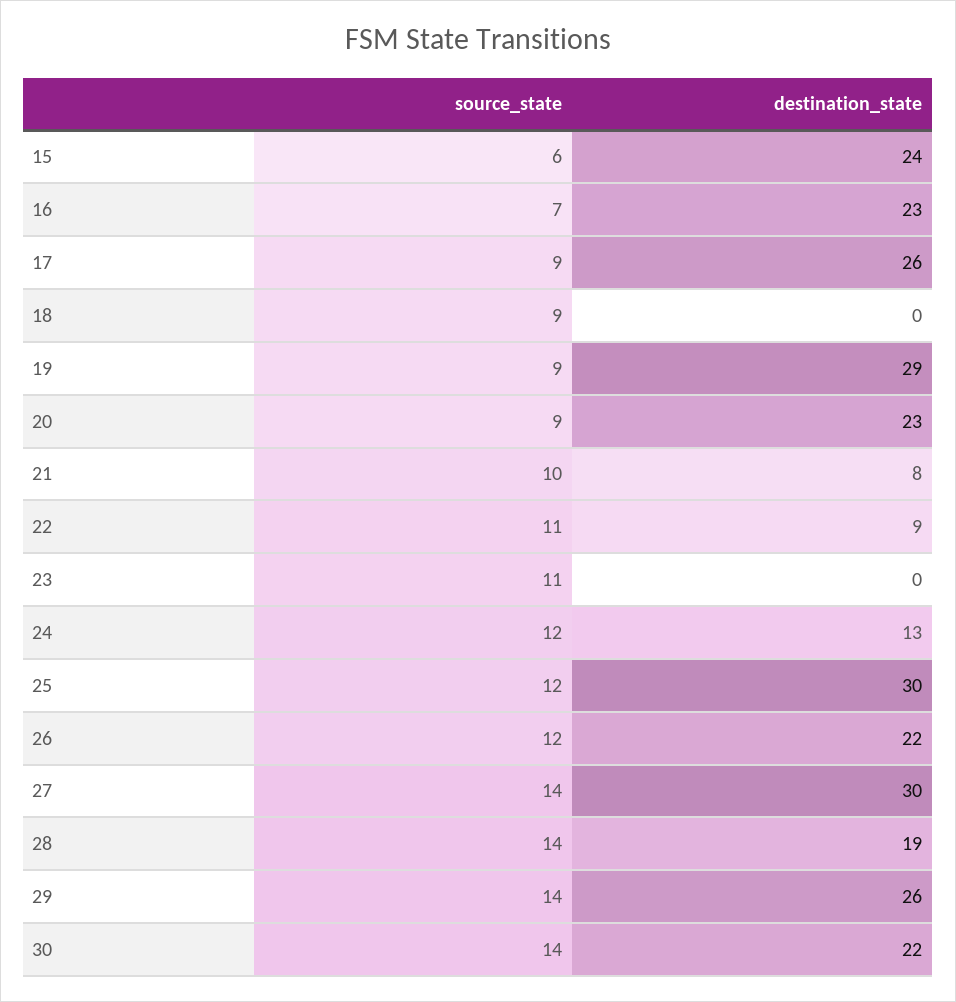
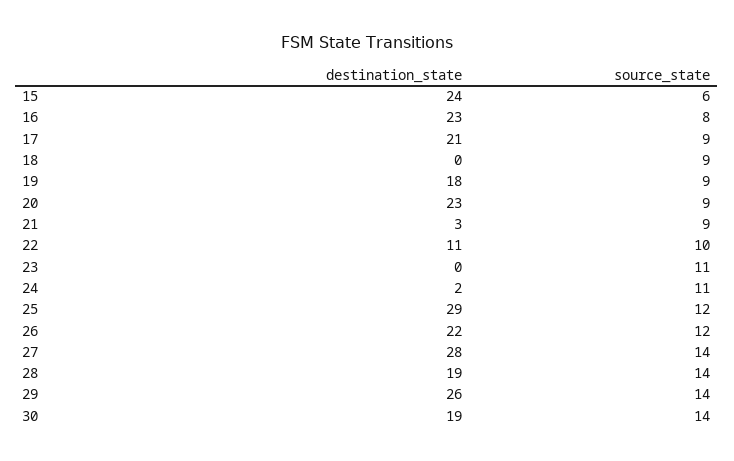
source_state, 16: 7 -> 8
destination_state, 17: 26 -> 21
destination_state, 19: 29 -> 18
source_state, 21: 10 -> 9
destination_state, 21: 8 -> 3
source_state, 22: 11 -> 10
destination_state, 22: 9 -> 11
source_state, 24: 12 -> 11
destination_state, 24: 13 -> 2
destination_state, 25: 30 -> 29
destination_state, 27: 30 -> 28
destination_state, 30: 22 -> 19

